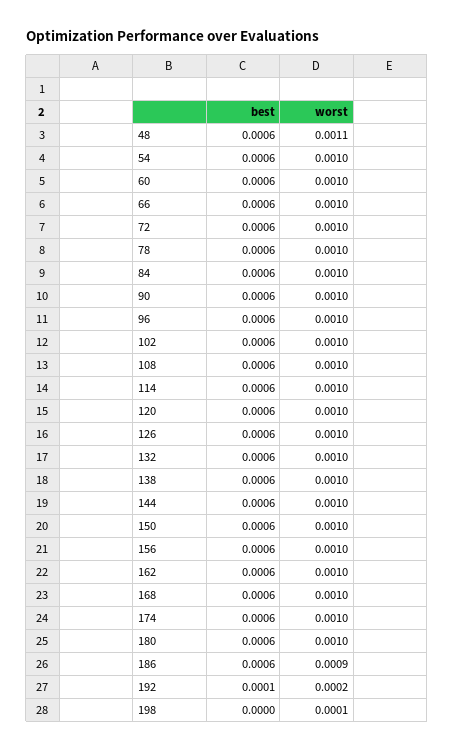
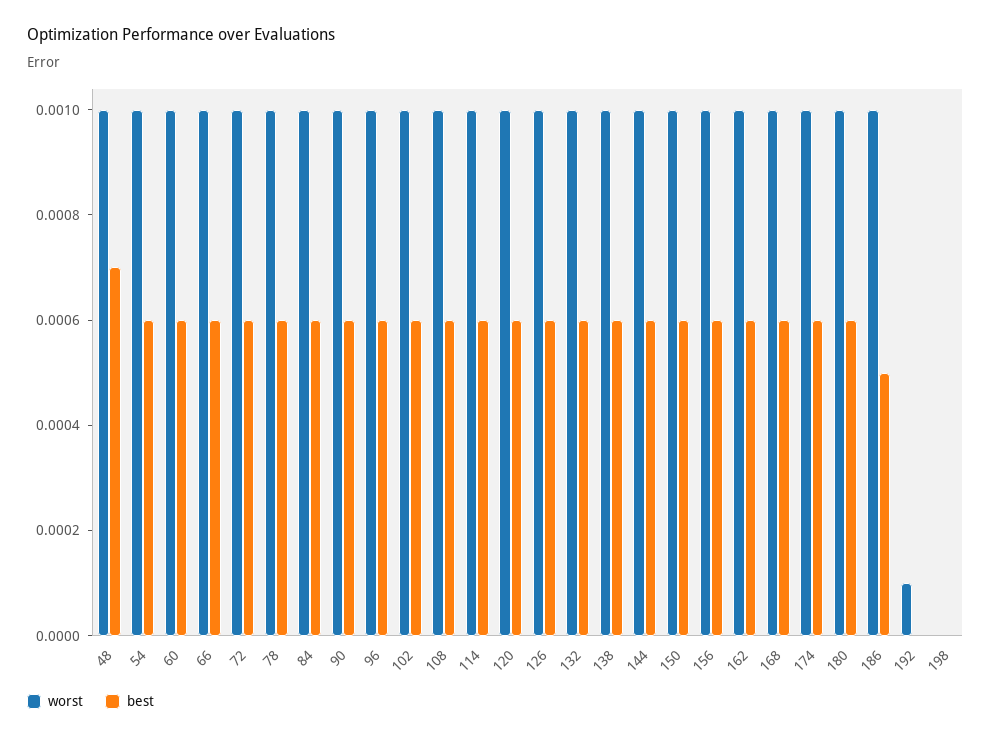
best, 48: 0.0006 -> 0.0007
worst, 48: 0.0011 -> 0.001
best, 186: 0.0006 -> 0.0005
worst, 186: 0.0009 -> 0.001
best, 192: 0.0001 -> 0
worst, 192: 0.0002 -> 0.0001
worst, 198: 0.0001 -> 0

